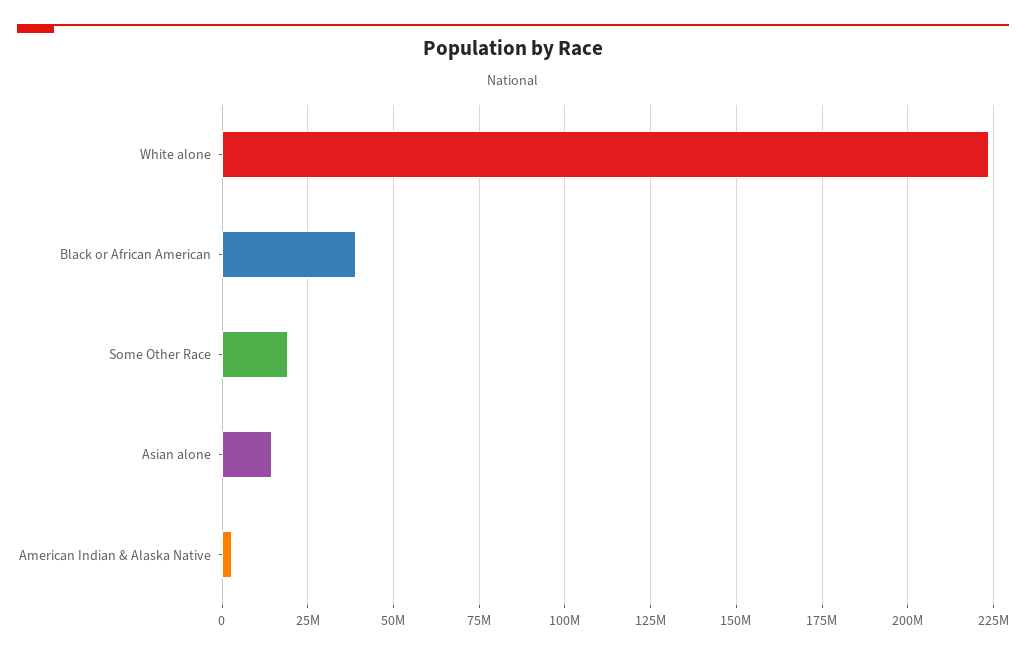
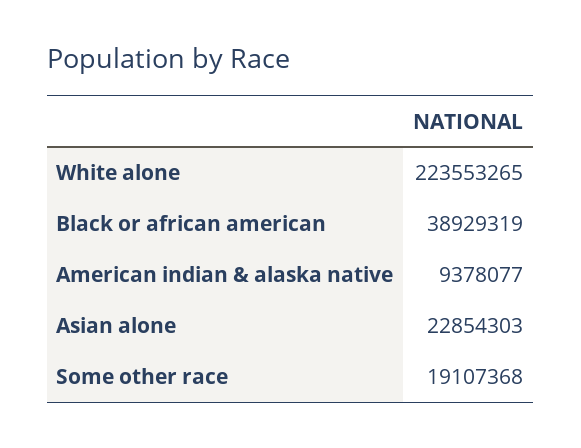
Asian alone: 15000000 -> 22854303
American Indian & Alaska Native: 2500000 -> 9378077

